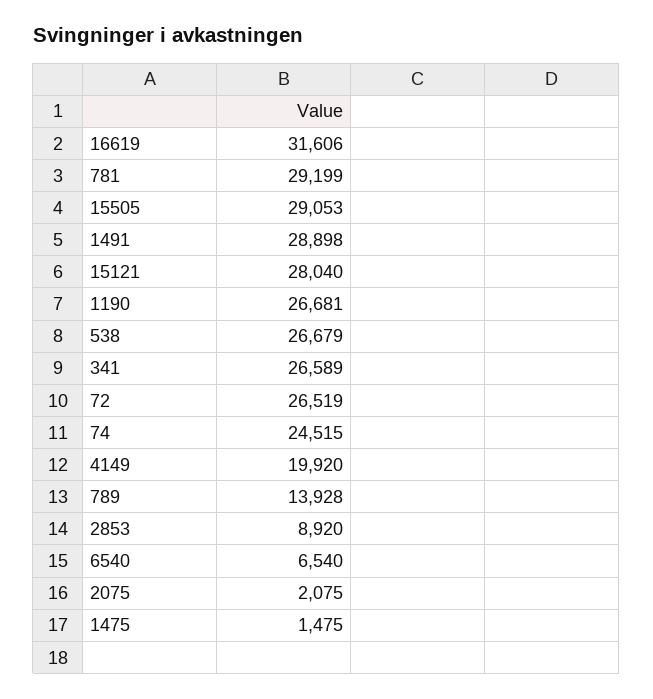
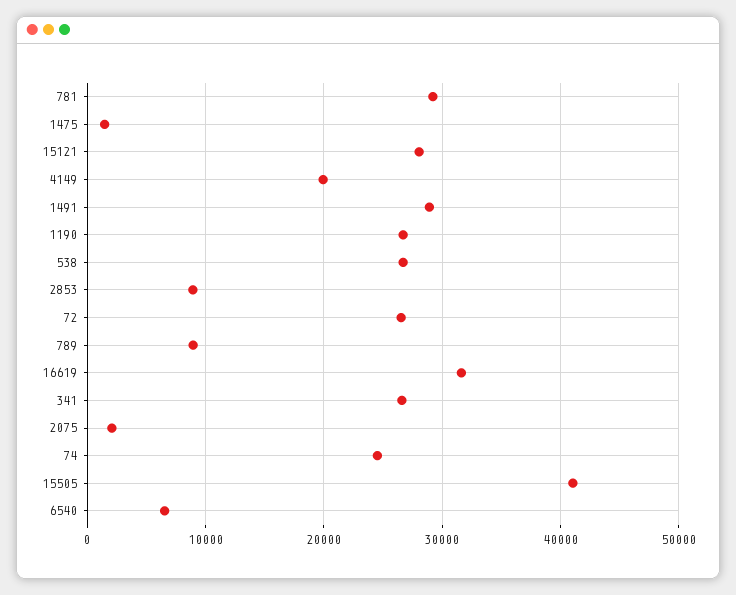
15505: 29053 -> 41000
789: 13928 -> 9000

